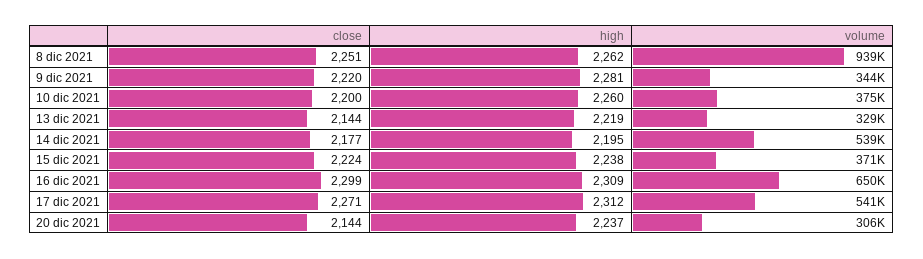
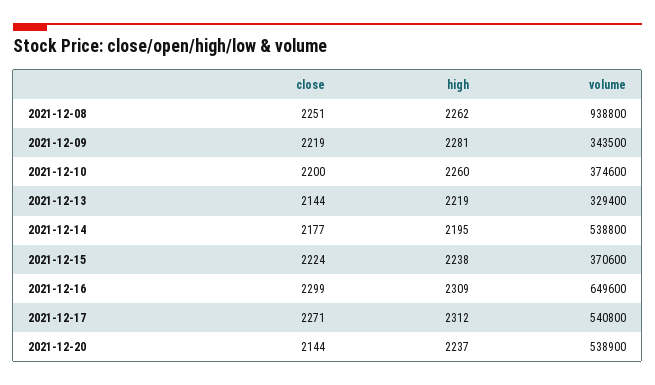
close, 9 dic 2021: 2220 -> 2219
volume, 20 dic 2021: 306000 -> 538900

